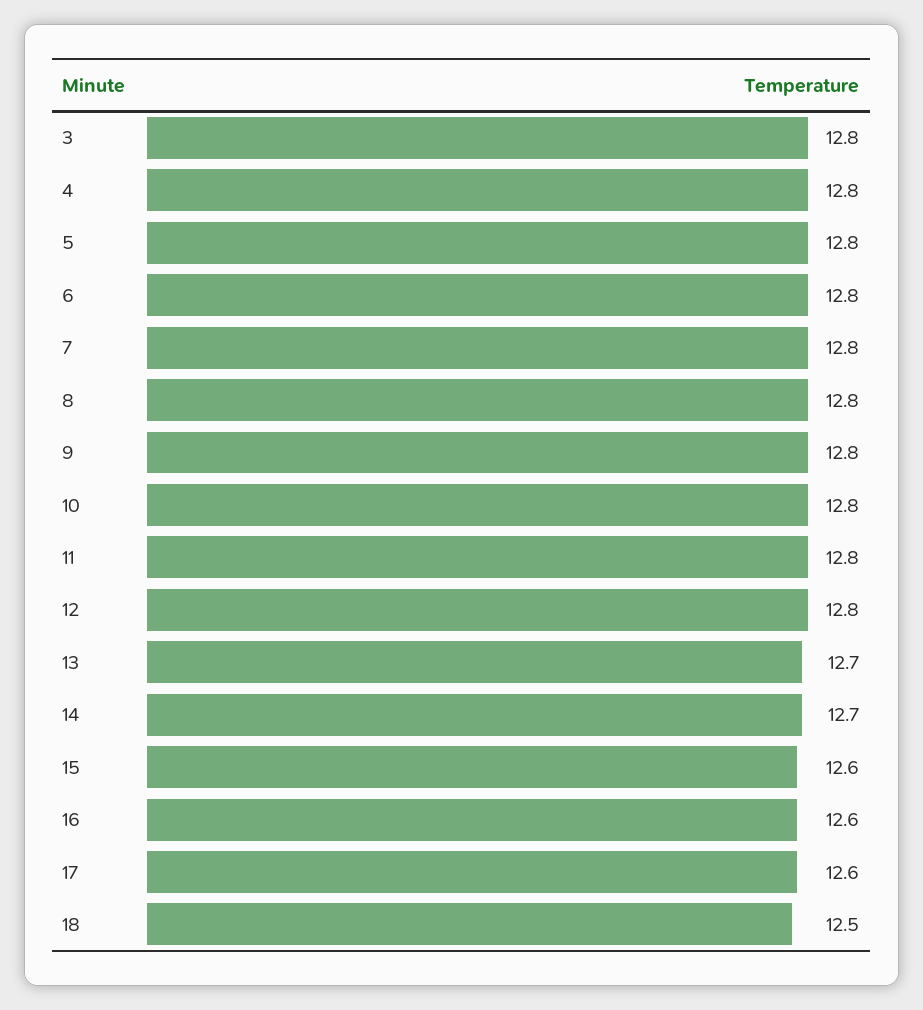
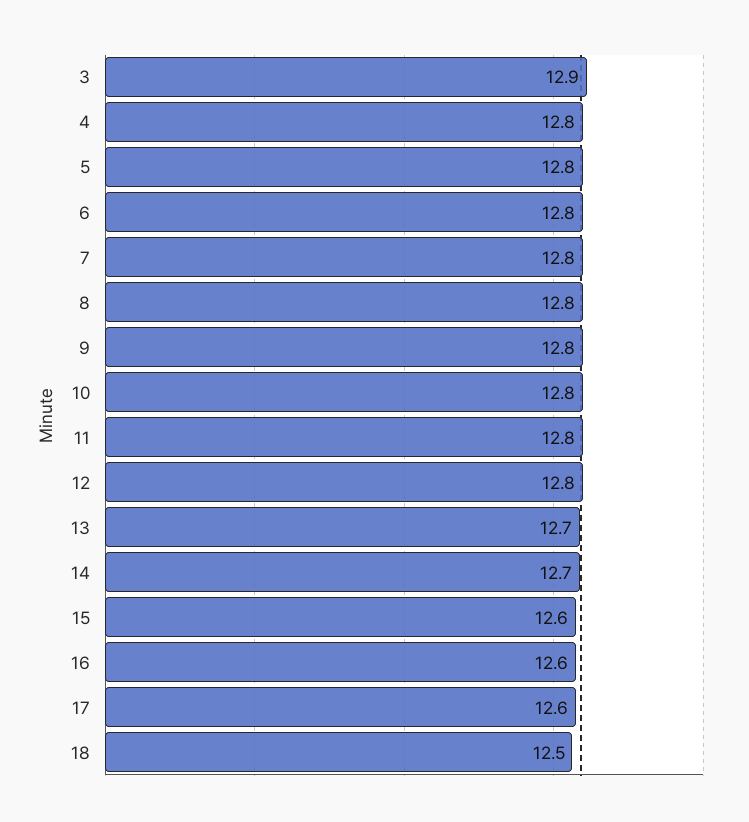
3: 12.8 -> 12.9

